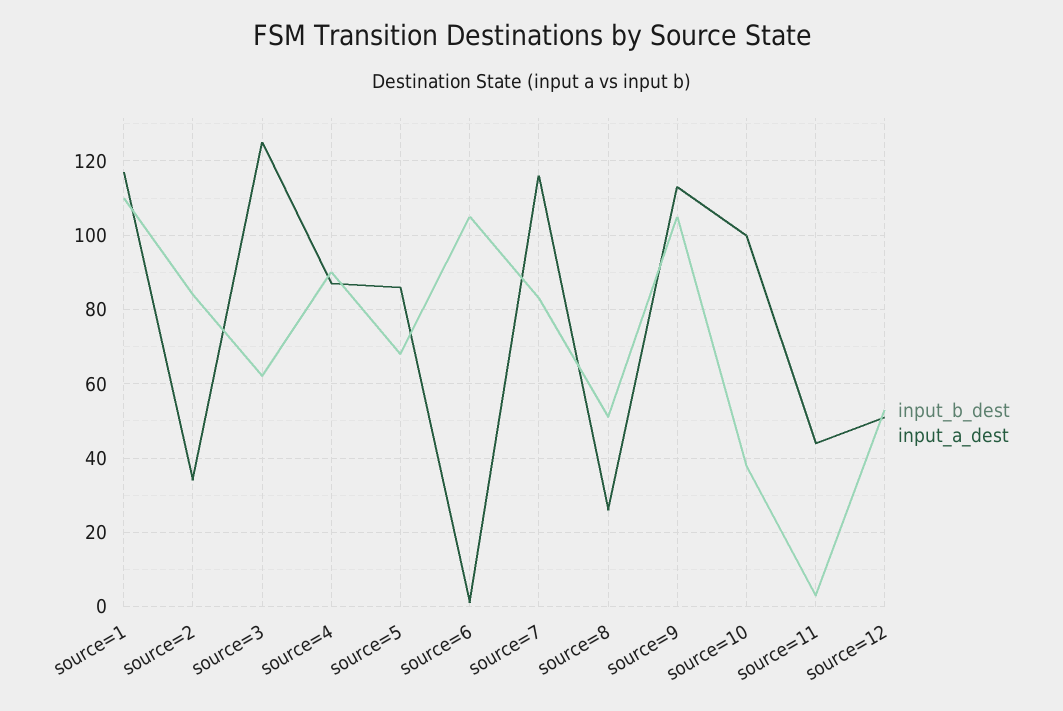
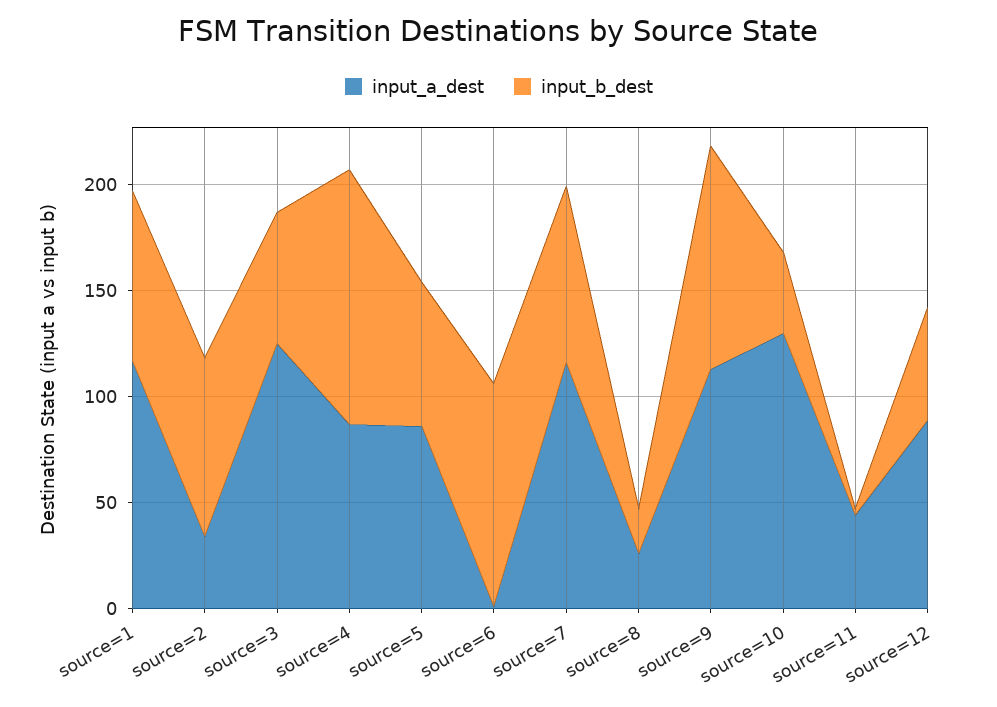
input_b_dest, source=1: 110 -> 80
input_b_dest, source=4: 90 -> 120
input_b_dest, source=8: 50 -> 20
input_a_dest, source=10: 100 -> 130
input_a_dest, source=12: 50 -> 90

